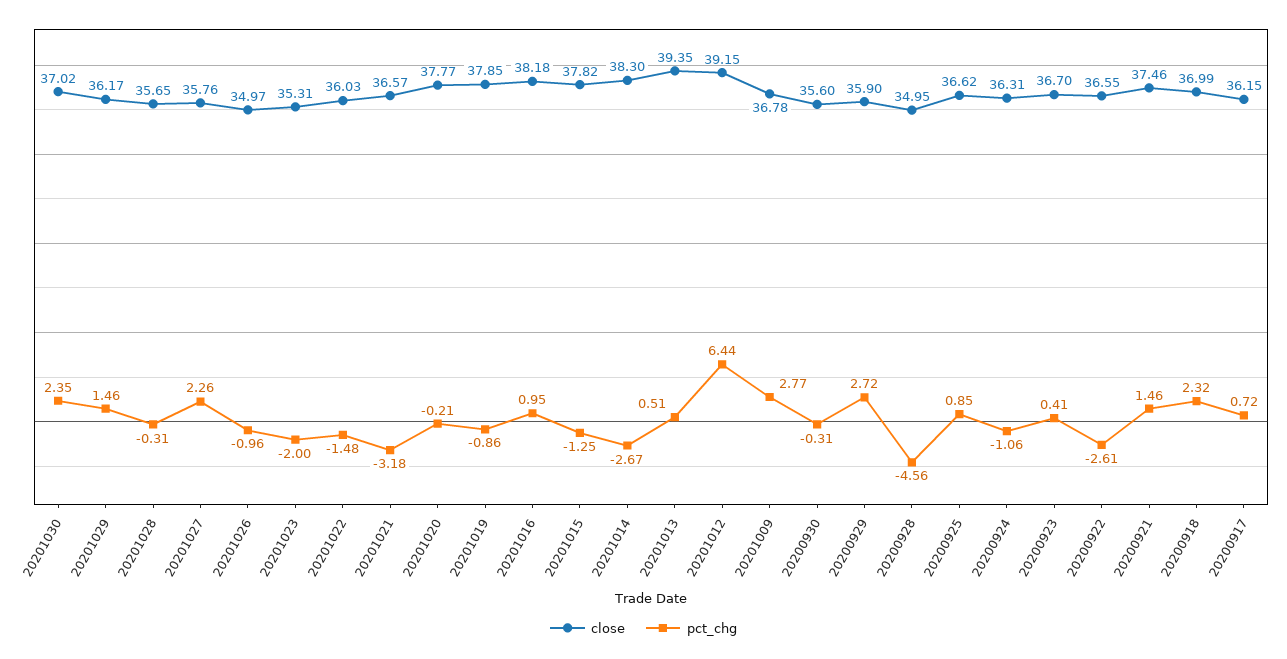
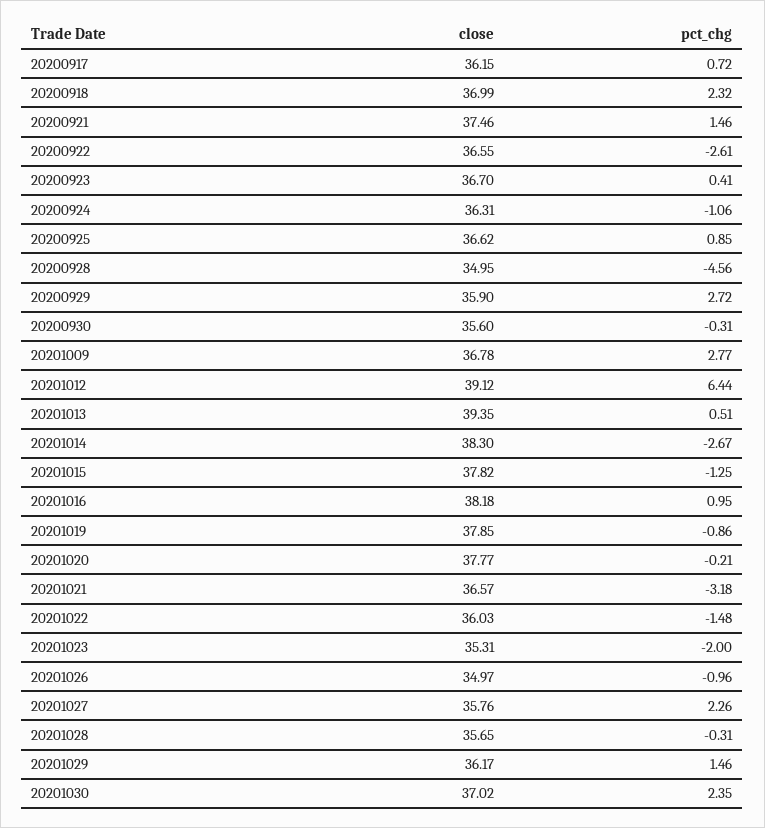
close, 20201012: 39.15 -> 39.12

